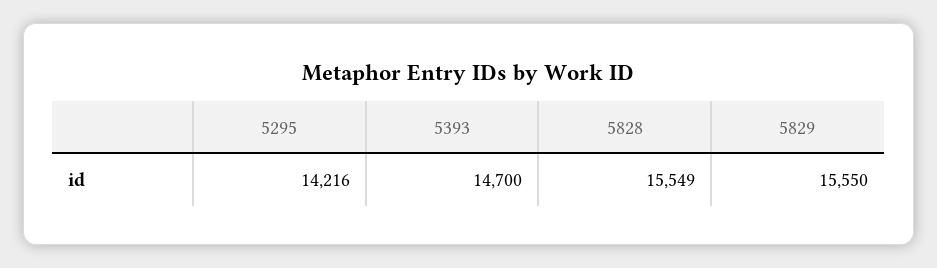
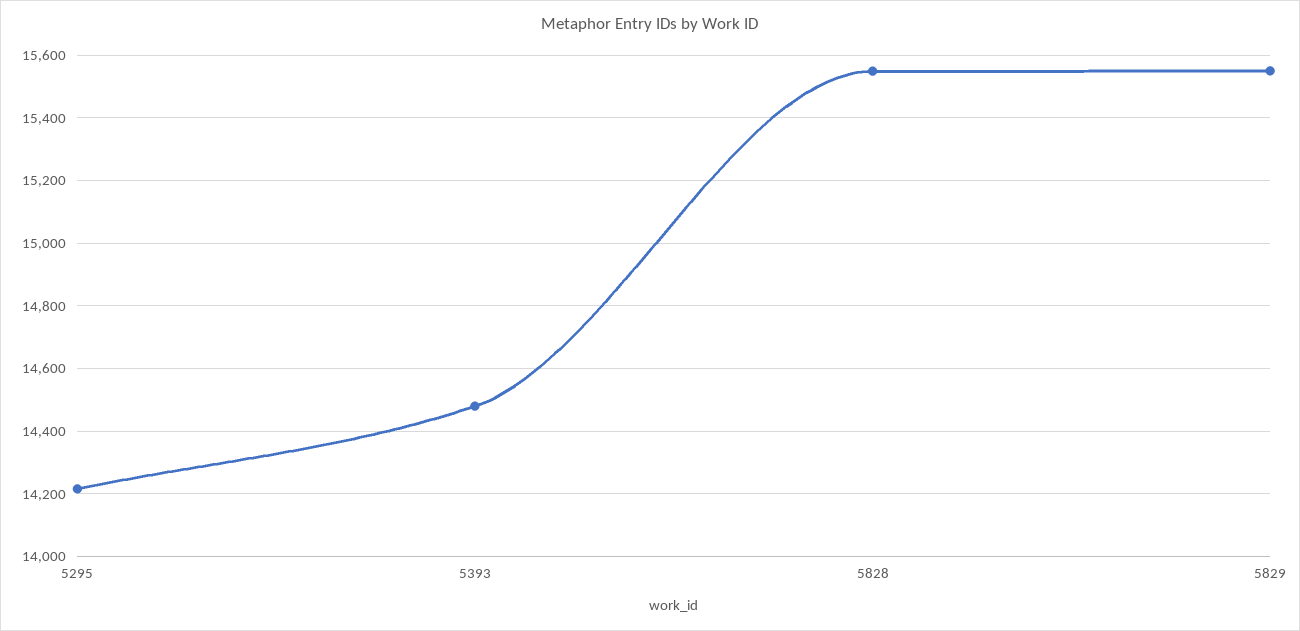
5393: 14700 -> 14480

